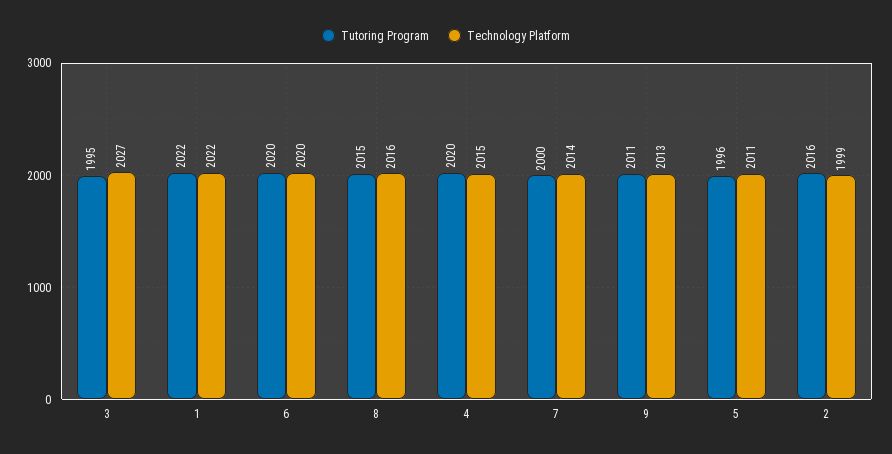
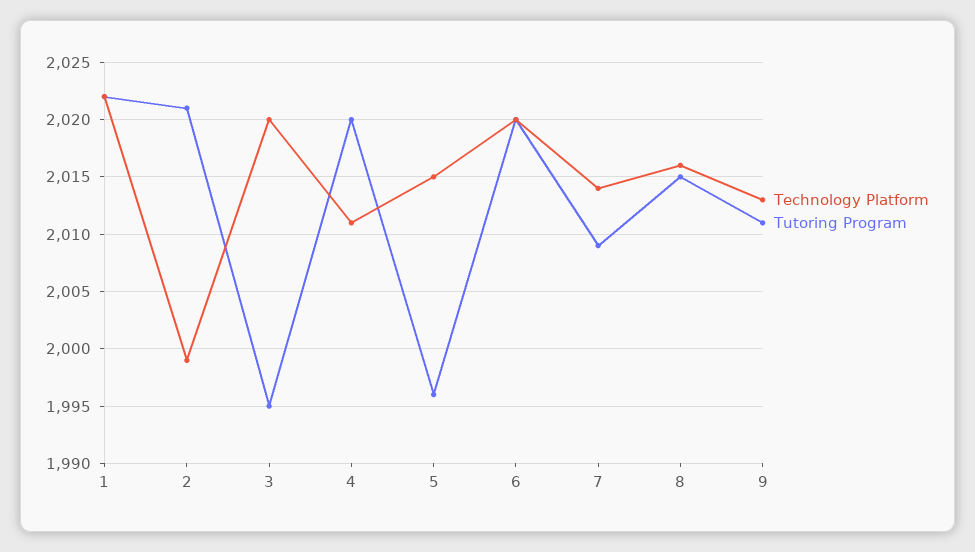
Technology Platform, 3: 2027 -> 2020
Technology Platform, 4: 2015 -> 2011
Tutoring Program, 7: 2000 -> 2009
Technology Platform, 5: 2011 -> 2015
Tutoring Program, 2: 2016 -> 2021

